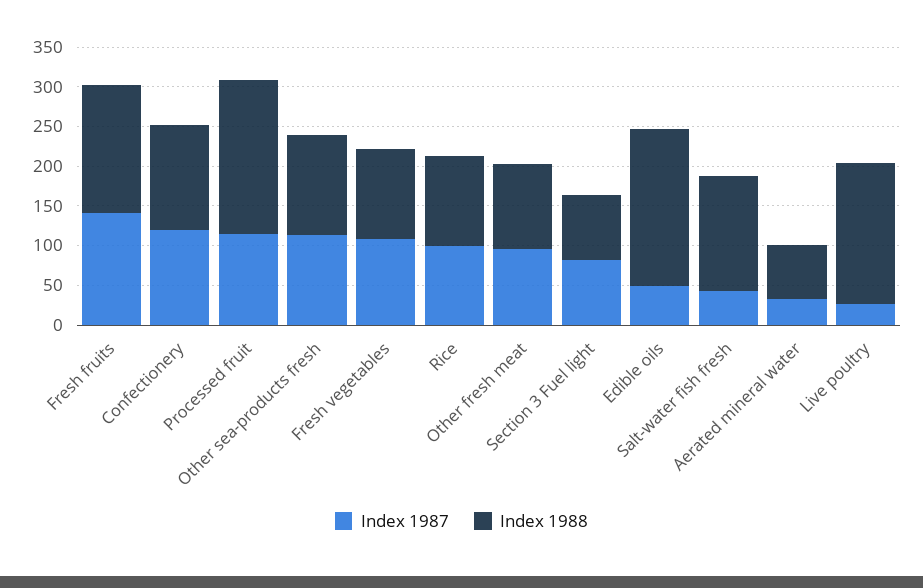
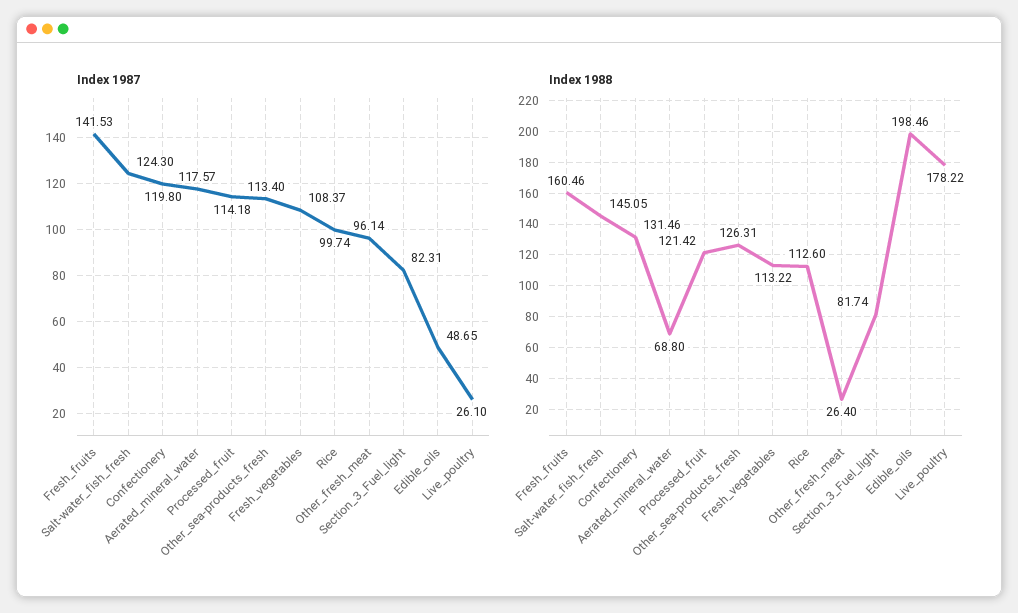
Index 1988, Processed fruit: 200 -> 121.42
Index 1988, Other fresh meat: 100 -> 26.4
Index 1987, Salt-water fish fresh: 50 -> 124.3
Index 1987, Aerated mineral water: 25 -> 117.57

